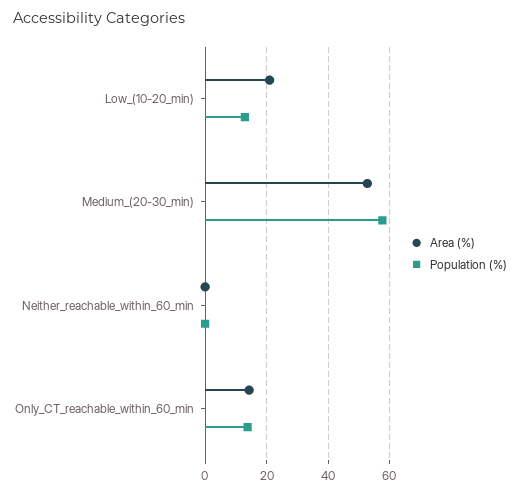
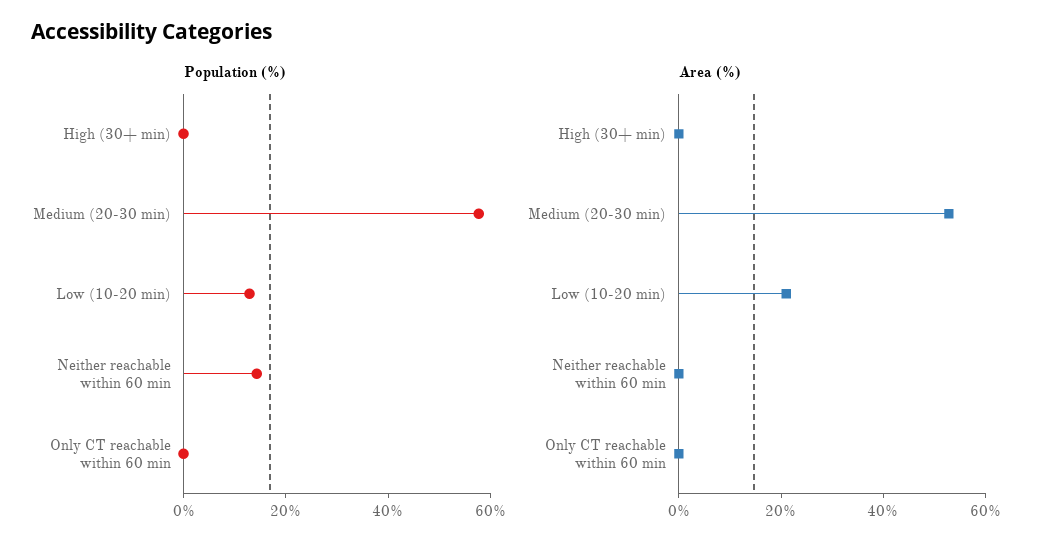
Population (%), Neither_reachable_within_60_min: 0 -> 15
Area (%), Only_CT_reachable_within_60_min: 14 -> 0
Population (%), Only_CT_reachable_within_60_min: 14 -> 0
Population (%), High (30+ min): none -> 0
Area (%), High (30+ min): none -> 0

